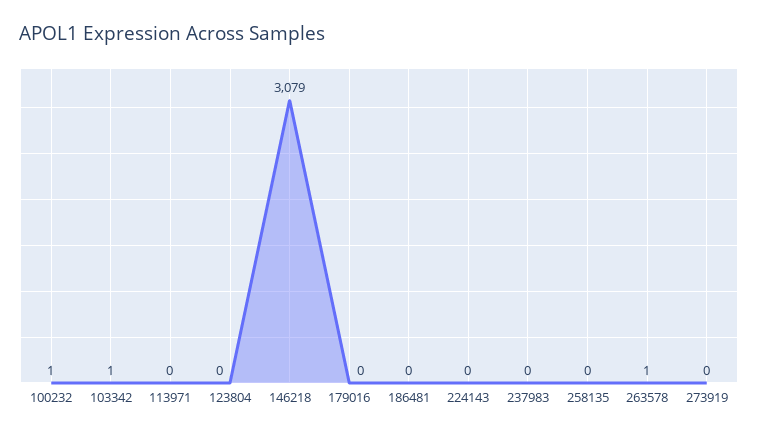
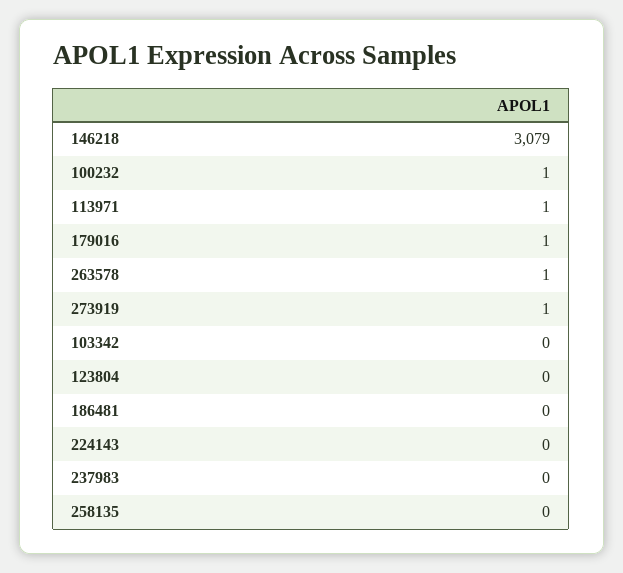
103342: 1 -> 0
113971: 0 -> 1
179016: 0 -> 1
273919: 0 -> 1

